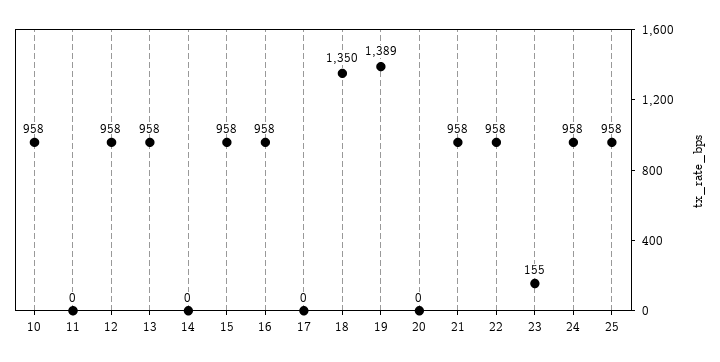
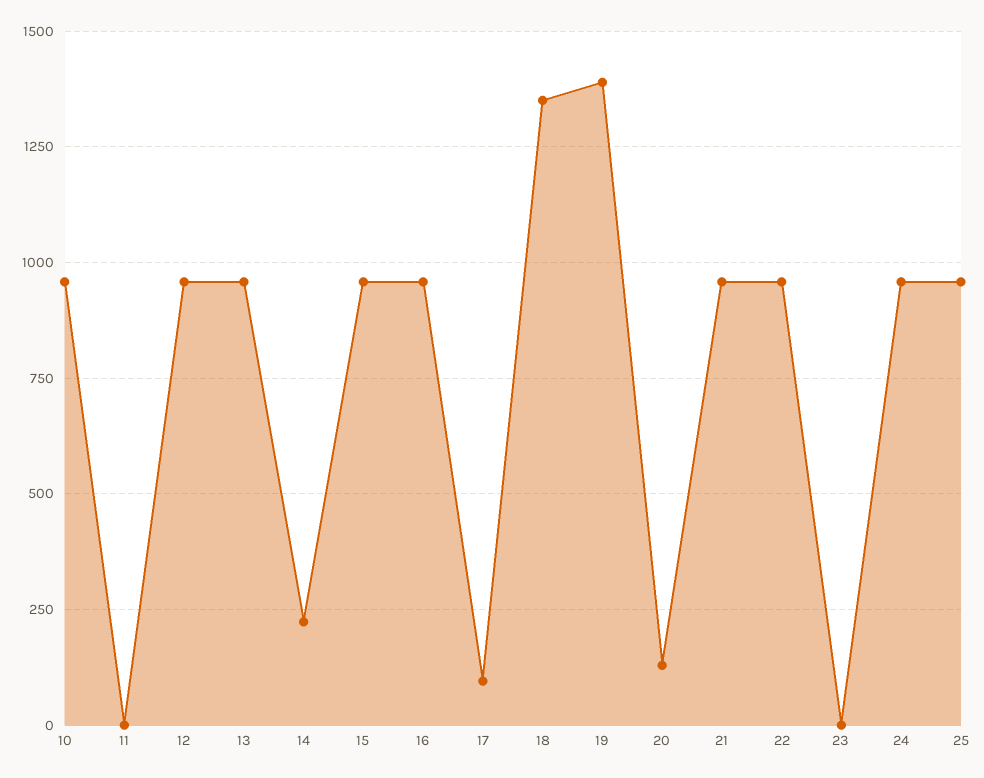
14: 0 -> 225
17: 0 -> 100
20: 0 -> 125
23: 155 -> 0

